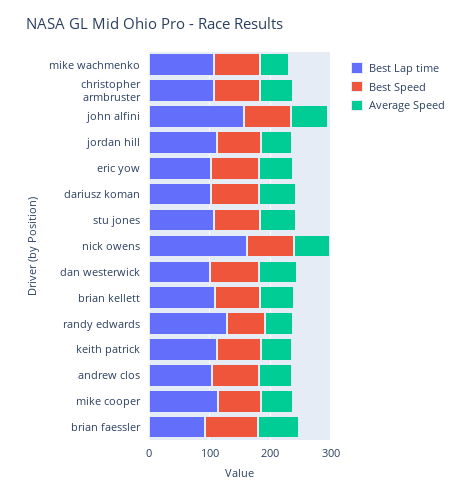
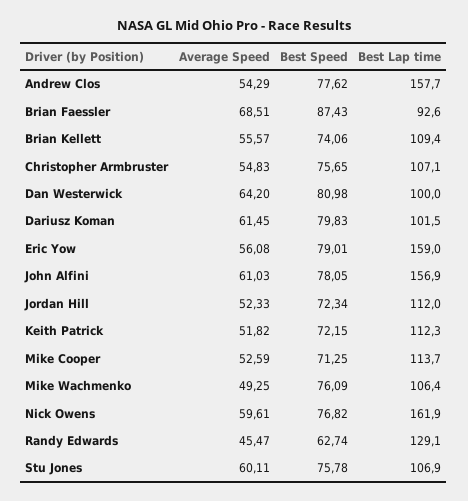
Best Lap time, eric yow: 100 -> 159
Best Lap time, andrew clos: 100 -> 157.7

